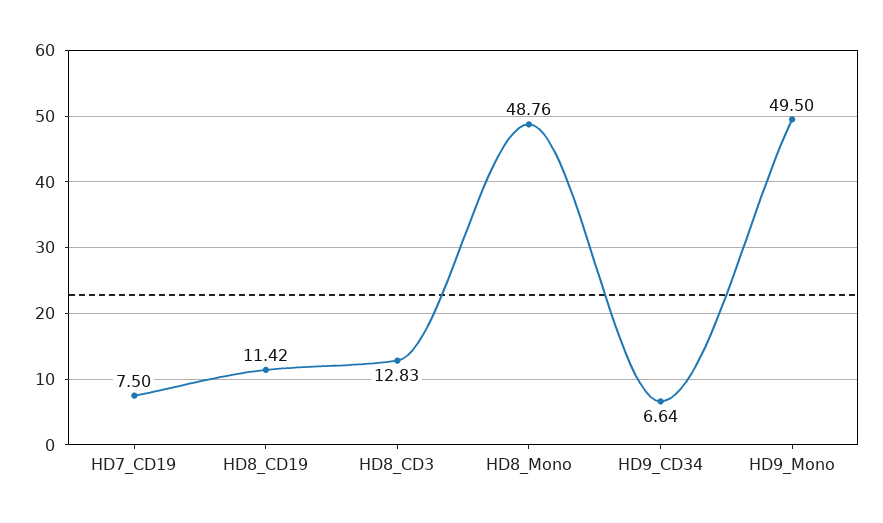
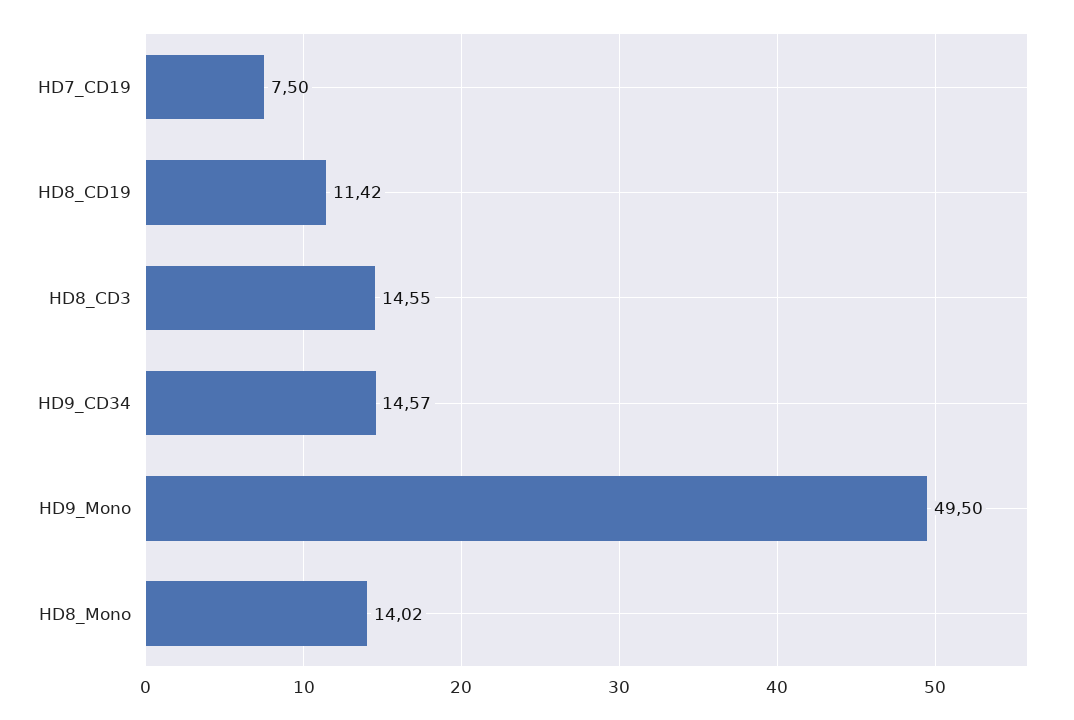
HD8_CD3: 12.83 -> 14.55
HD8_Mono: 48.76 -> 14.02
HD9_CD34: 6.64 -> 14.57

